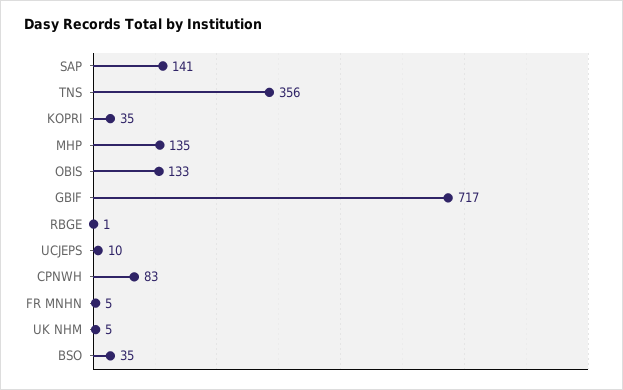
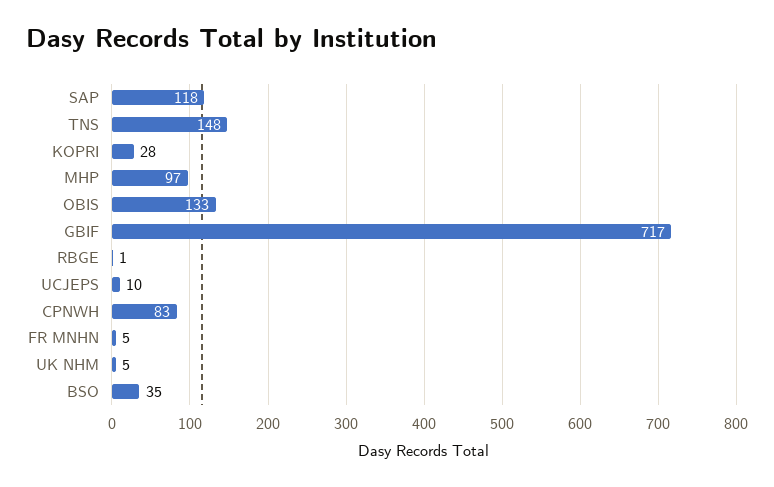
SAP: 141 -> 118
TNS: 356 -> 148
KOPRI: 35 -> 28
MHP: 135 -> 97

